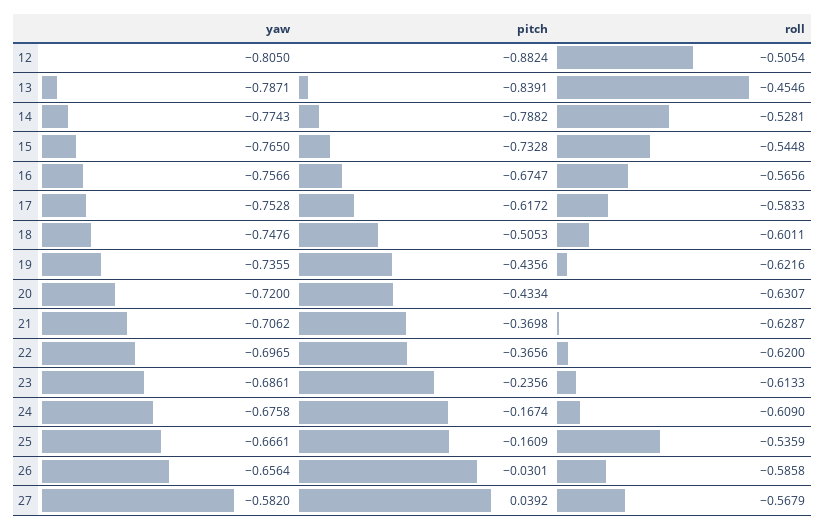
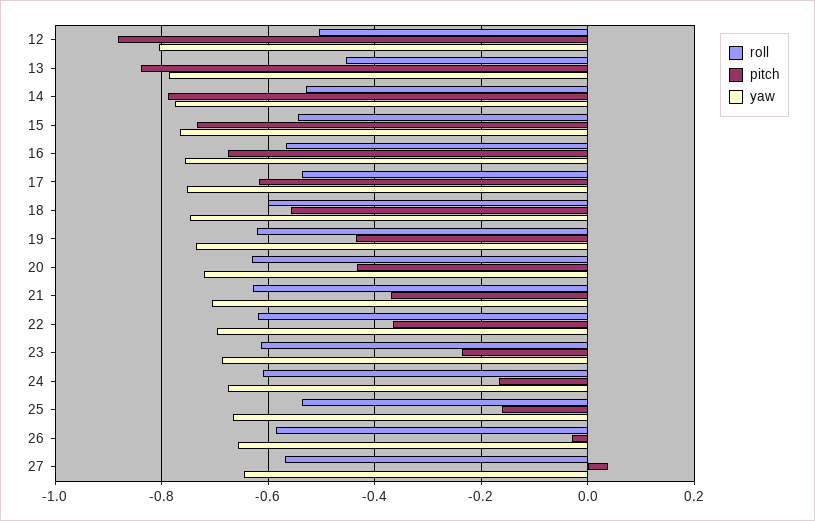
roll, 17: -0.5833 -> -0.54
pitch, 18: -0.5053 -> -0.56
yaw, 27: -0.582 -> -0.64

